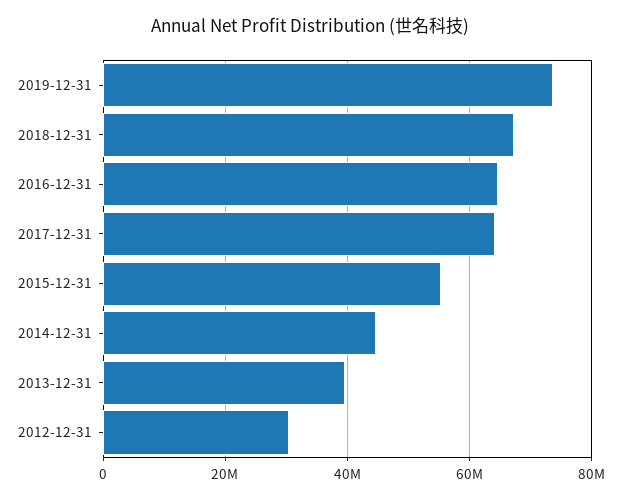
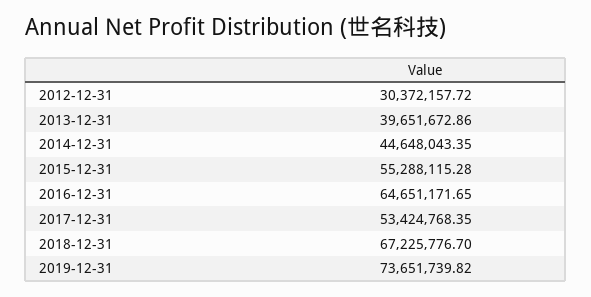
2017-12-31: 64000000 -> 53424768.35

